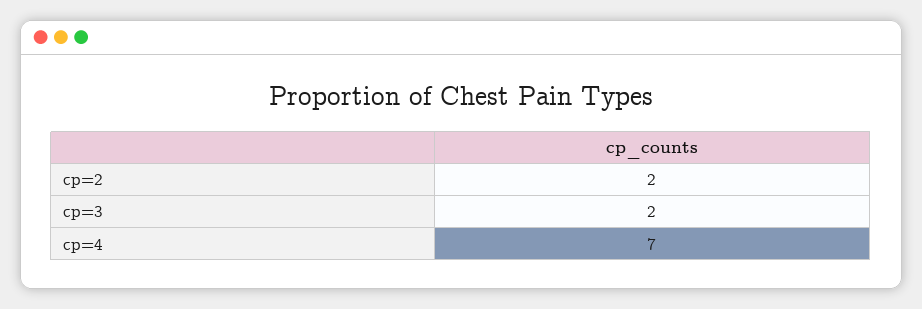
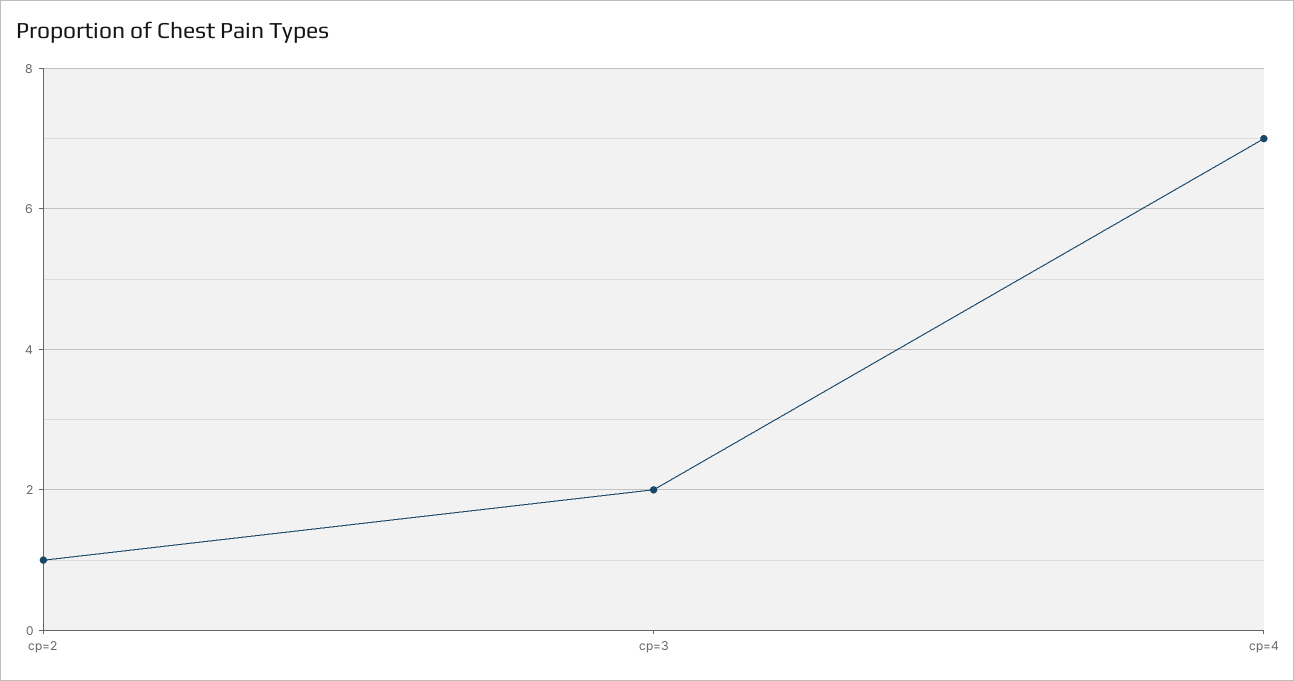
cp=2: 2 -> 1

